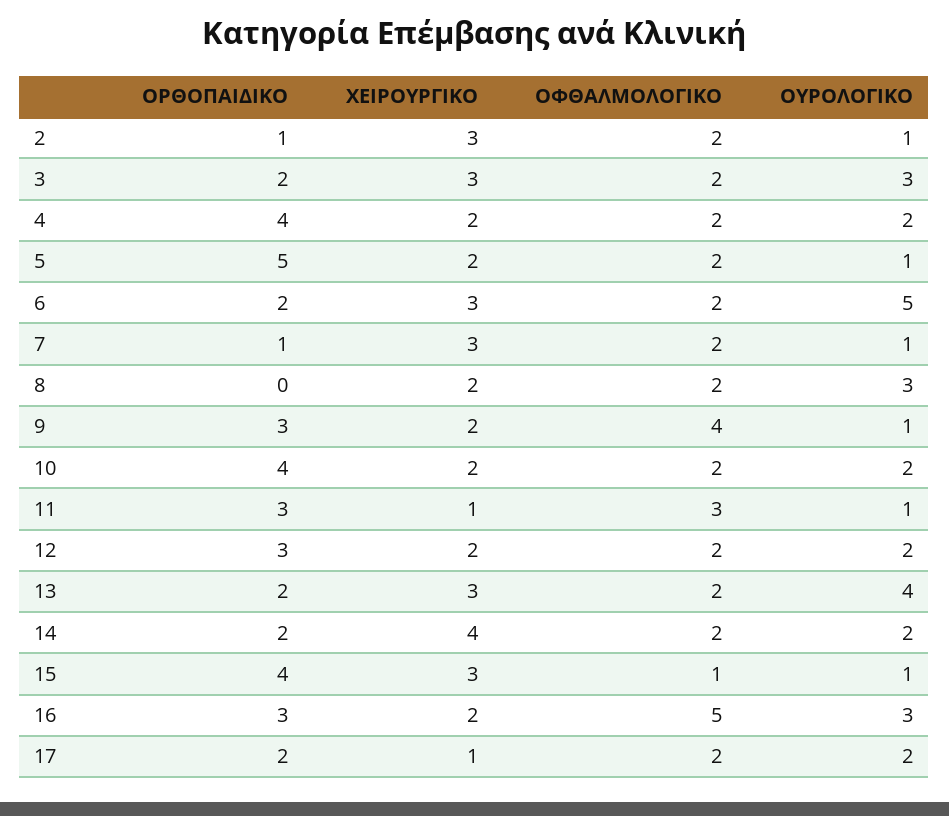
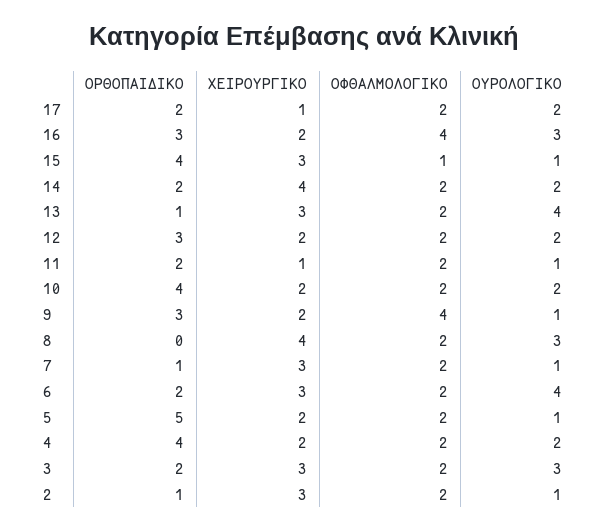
ΟΥΡΟΛΟΓΙΚΟ, 6: 5 -> 4
ΧΕΙΡΟΥΡΓΙΚΟ, 8: 2 -> 4
ΟΡΘΟΠΑΙΔΙΚΟ, 11: 3 -> 2
ΟΦΘΑΛΜΟΛΟΓΙΚΟ, 11: 3 -> 2
ΟΡΘΟΠΑΙΔΙΚΟ, 13: 2 -> 1
ΟΦΘΑΛΜΟΛΟΓΙΚΟ, 16: 5 -> 4

